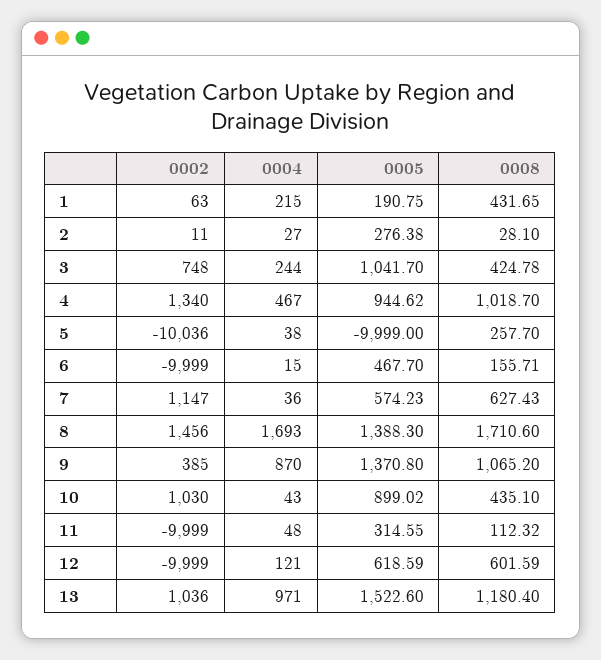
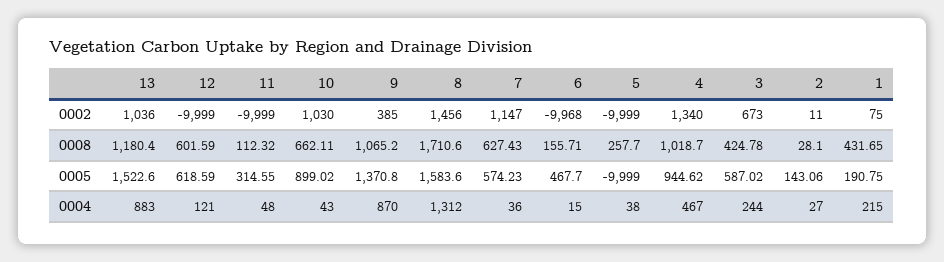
0002, 1: 63 -> 75
0005, 2: 276.38 -> 143.06
0002, 3: 748 -> 673
0005, 3: 1041.7 -> 587.02
0002, 5: -10036 -> -9999
0002, 6: -9999 -> -9968
0004, 8: 1693 -> 1312
0005, 8: 1388.3 -> 1583.6
0008, 10: 435.1 -> 662.11
0004, 13: 971 -> 883

